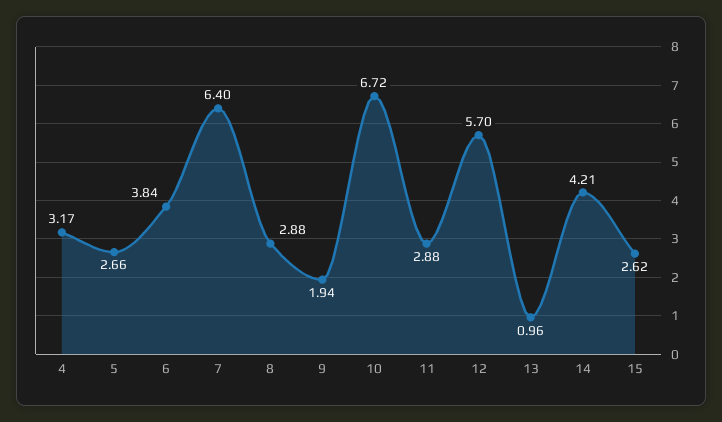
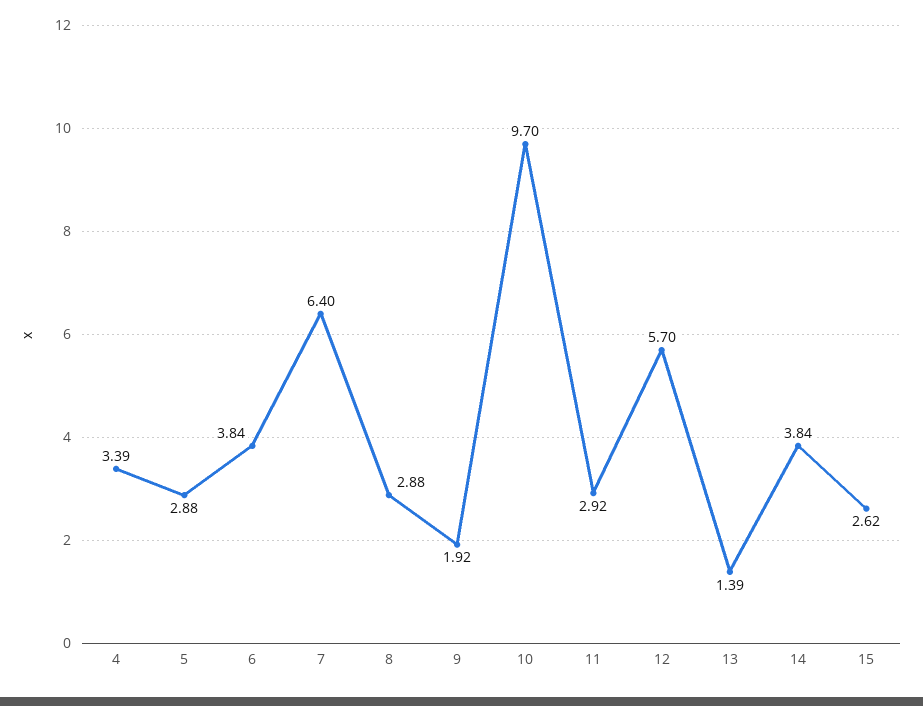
4: 3.17 -> 3.39
5: 2.66 -> 2.88
9: 1.94 -> 1.92
10: 6.72 -> 9.7
11: 2.88 -> 2.92
13: 0.96 -> 1.39
14: 4.21 -> 3.84

